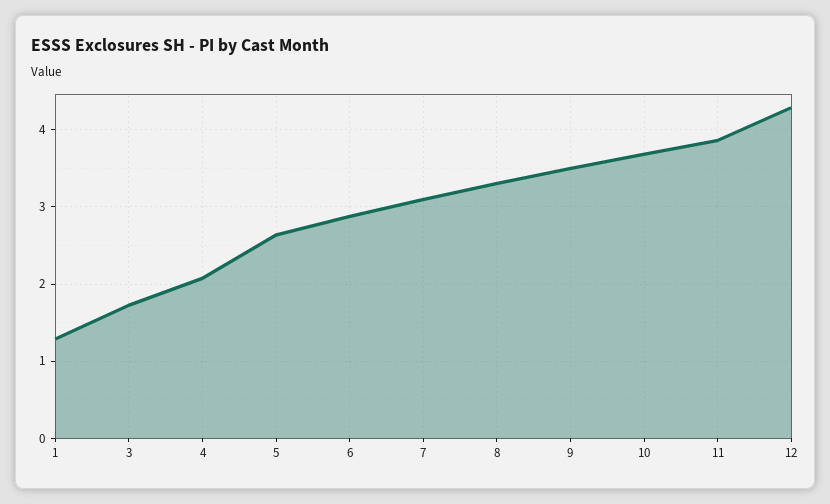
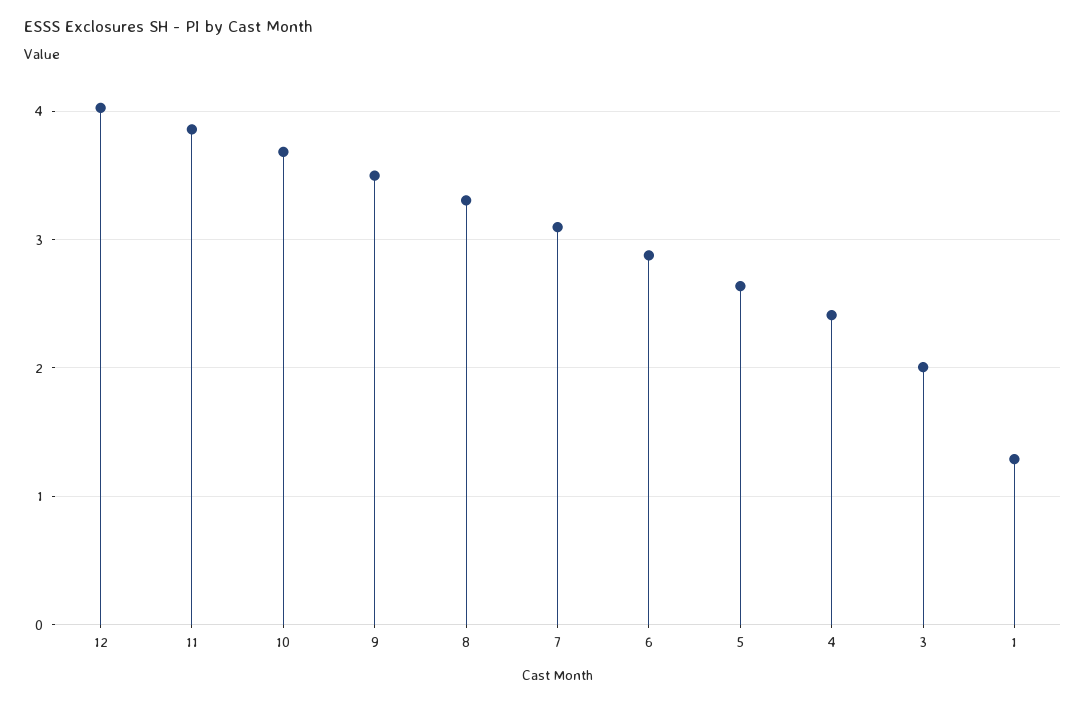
3: 1.7 -> 2
4: 2.1 -> 2.4
12: 4.3 -> 4

